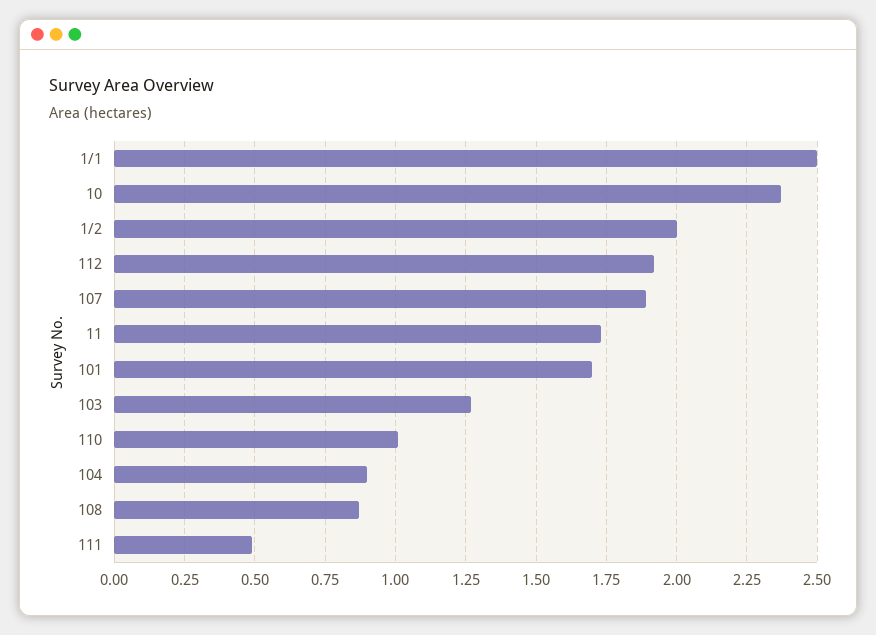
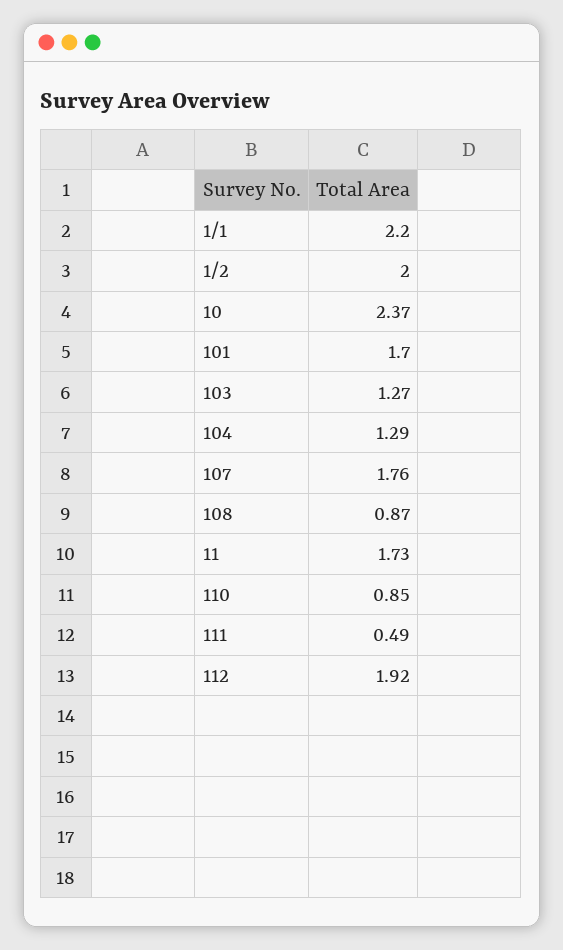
1/1: 2.5 -> 2.2
107: 1.9 -> 1.76
110: 1 -> 0.85
104: 0.9 -> 1.29

